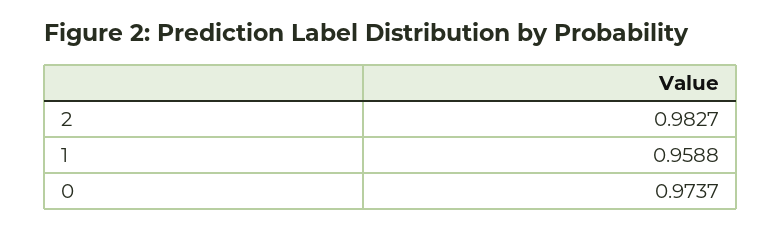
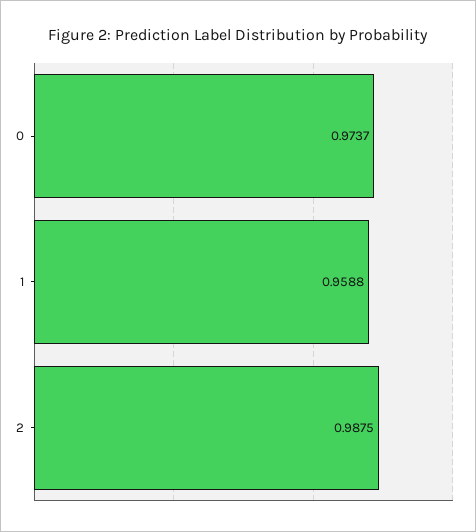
2: 0.9827 -> 0.9875

